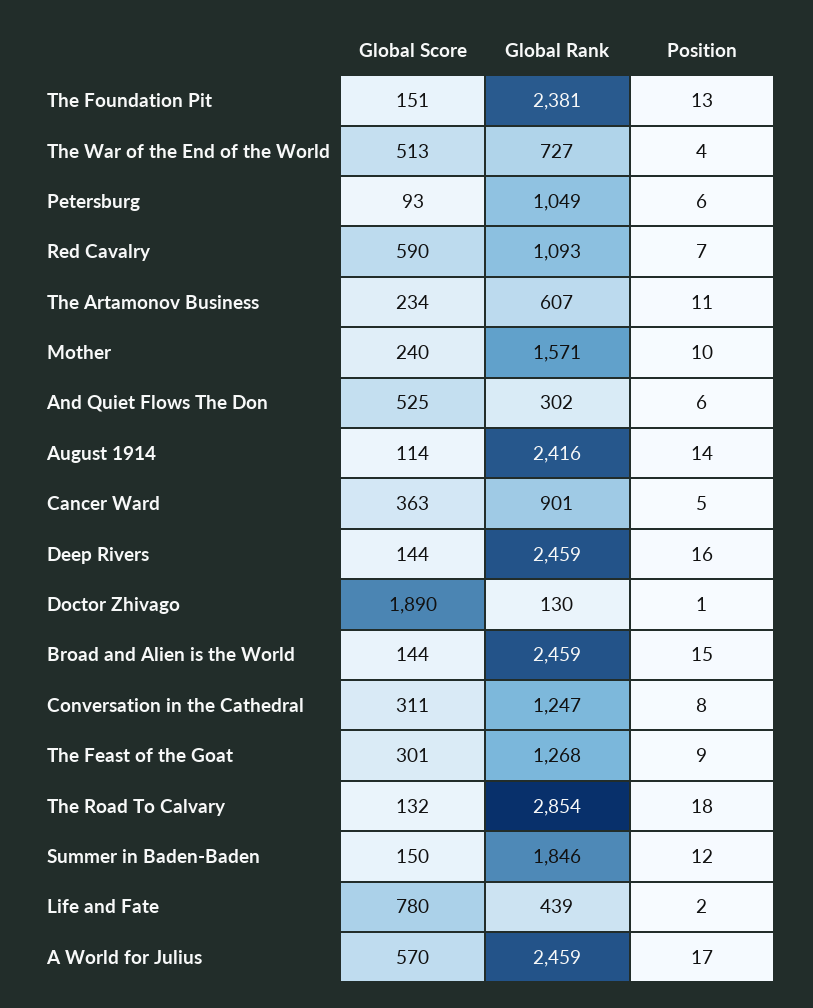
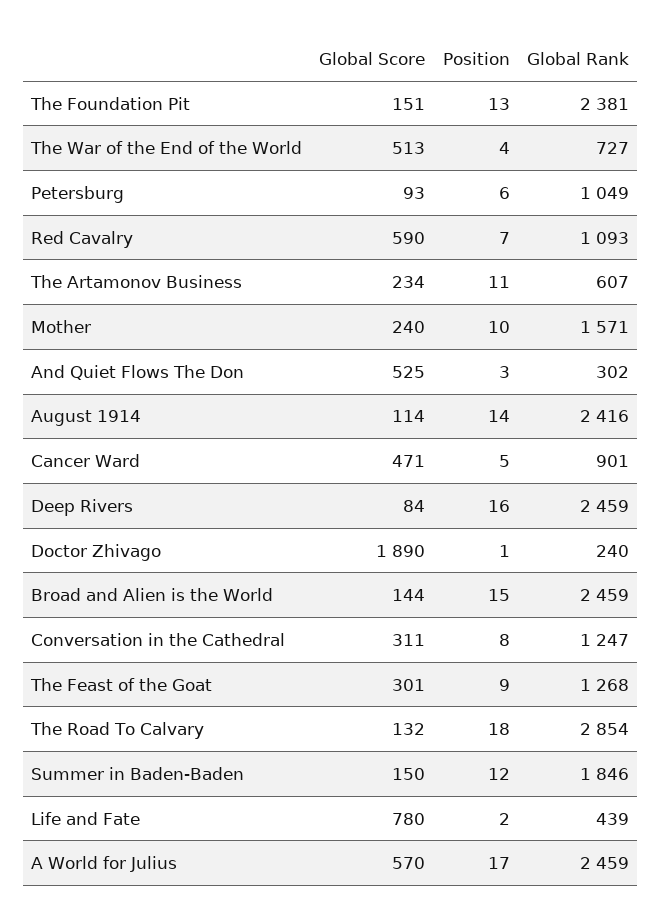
Position, And Quiet Flows The Don: 6 -> 3
Global Score, Cancer Ward: 363 -> 471
Global Score, Deep Rivers: 144 -> 84
Global Rank, Doctor Zhivago: 130 -> 240

